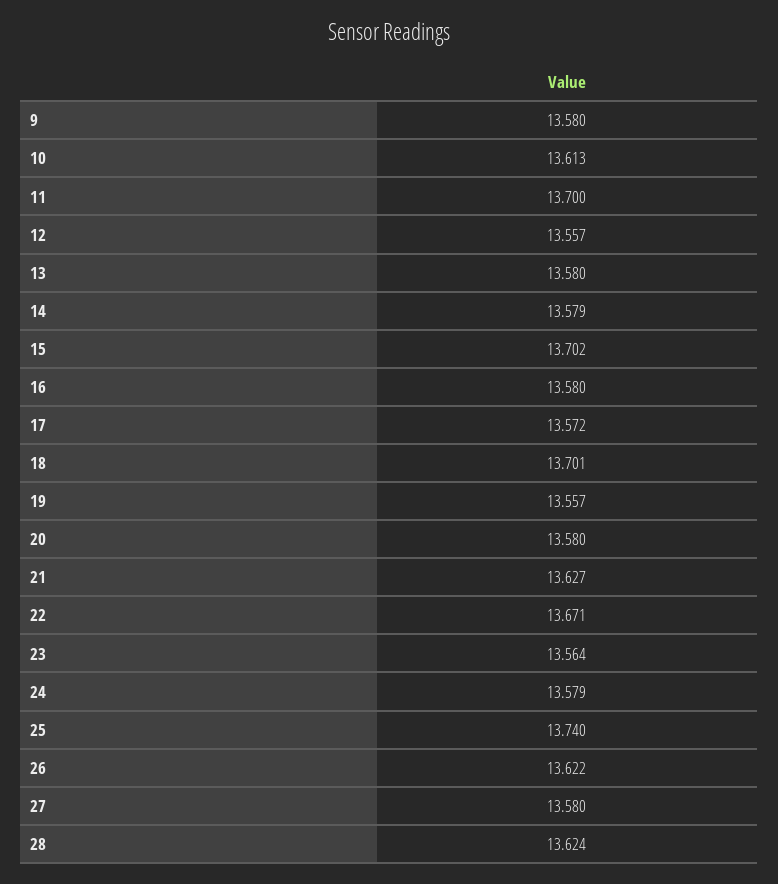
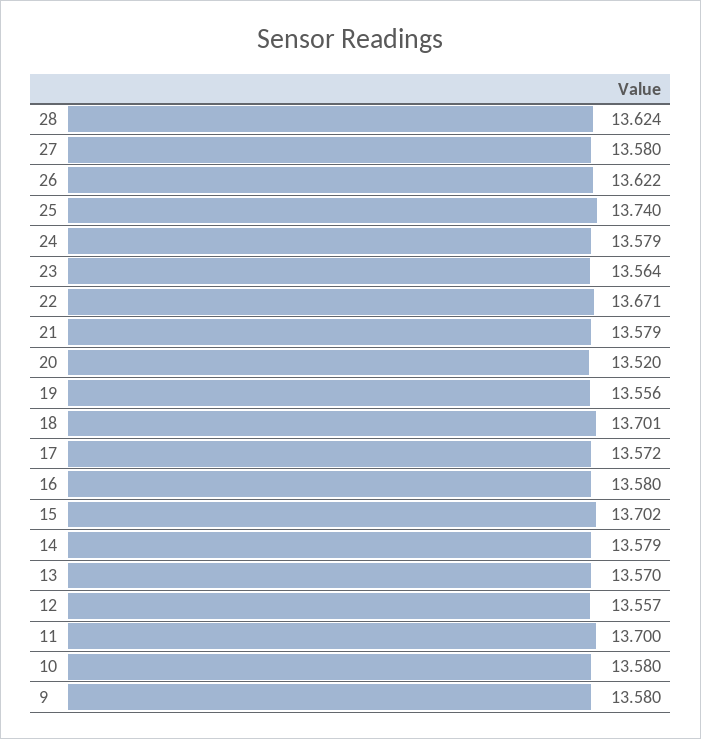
10: 13.613 -> 13.58
13: 13.58 -> 13.57
19: 13.557 -> 13.556
20: 13.58 -> 13.52
21: 13.627 -> 13.579

